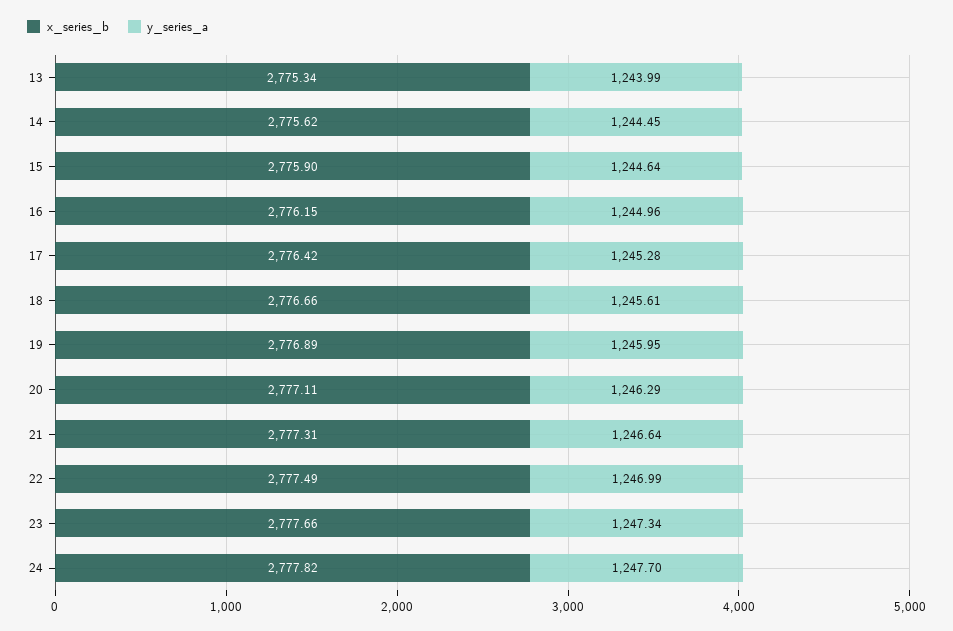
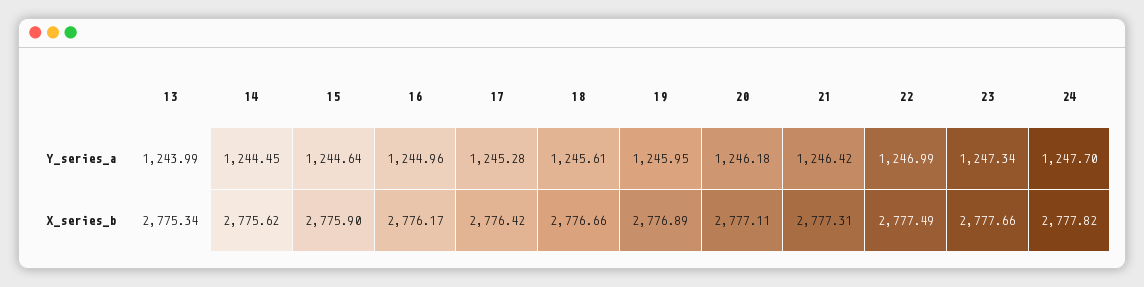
x_series_b, 16: 2776.15 -> 2776.17
y_series_a, 20: 1246.29 -> 1246.18
y_series_a, 21: 1246.64 -> 1246.42

